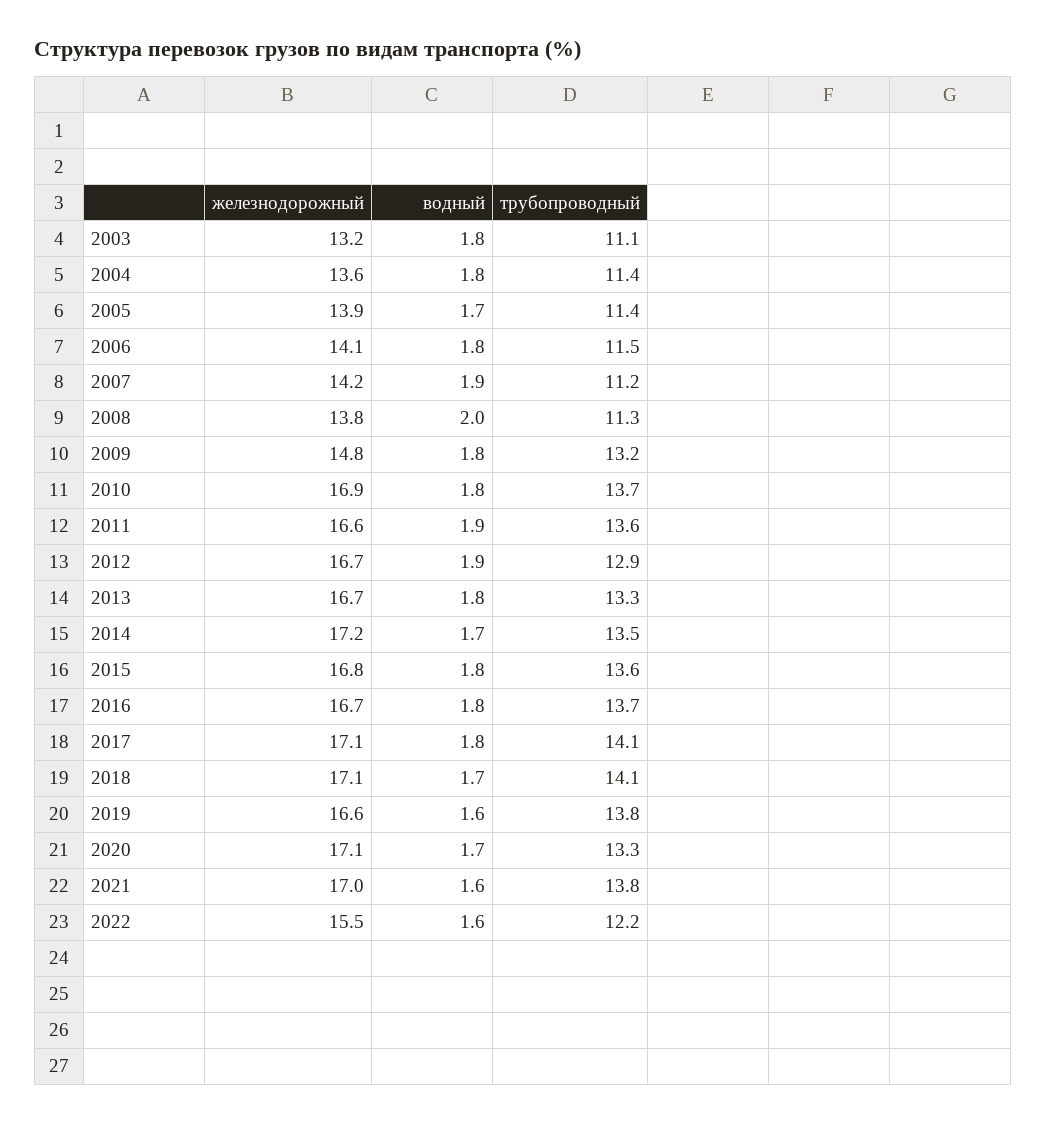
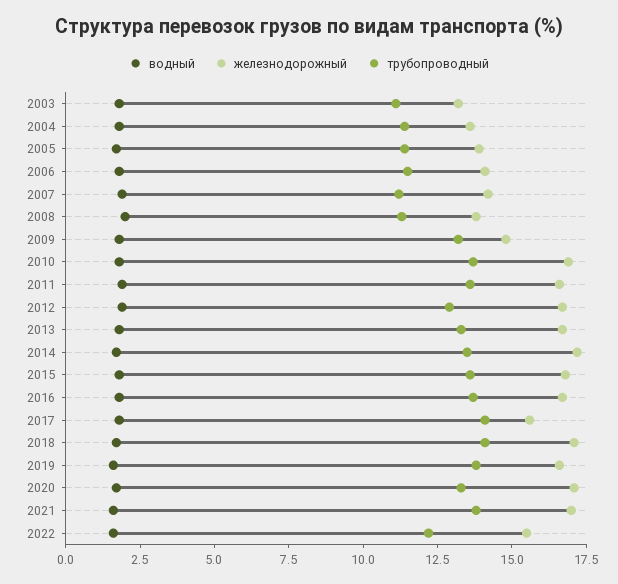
железнодорожный, 2017: 17.1 -> 15.5

